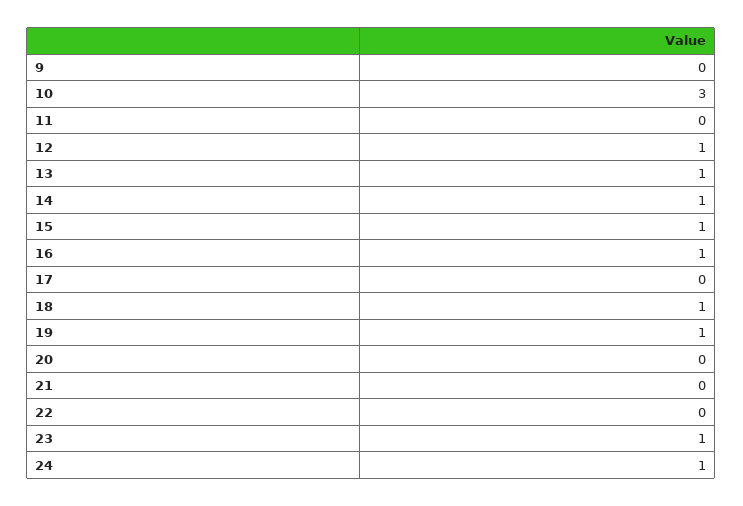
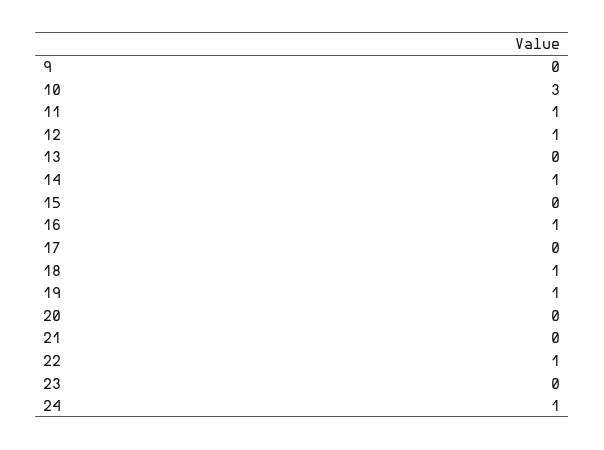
11: 0 -> 1
13: 1 -> 0
15: 1 -> 0
22: 0 -> 1
23: 1 -> 0

